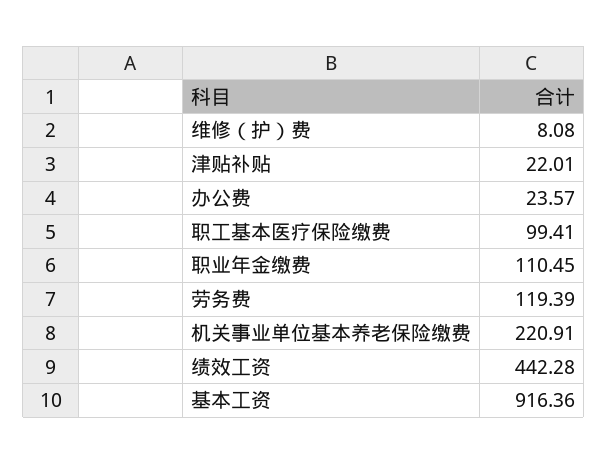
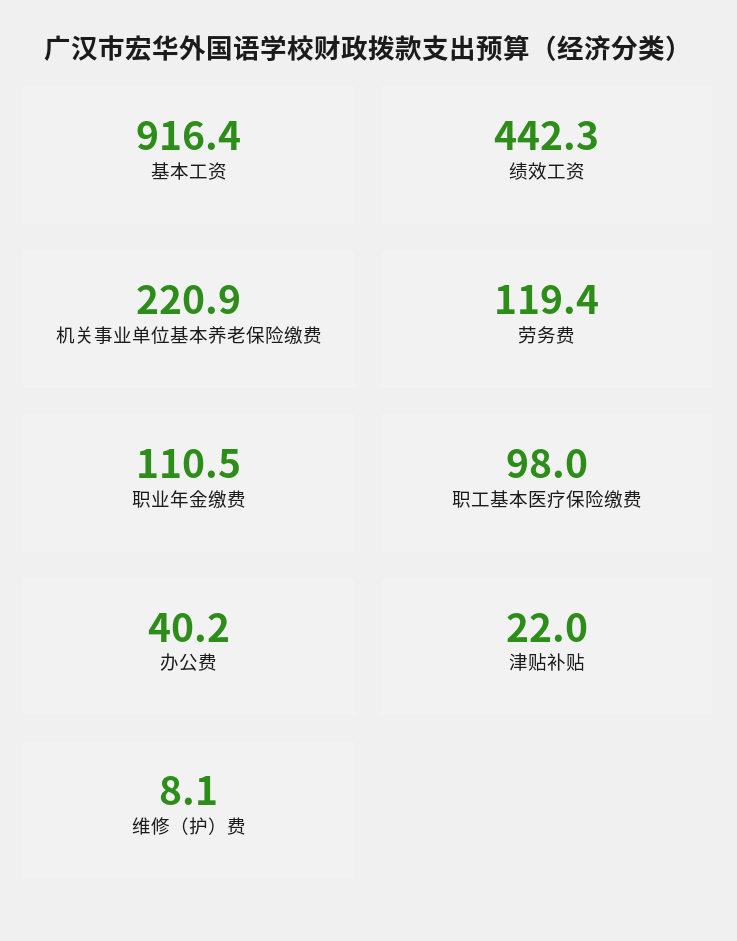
办公费: 23.57 -> 40.2
职工基本医疗保险缴费: 99.41 -> 98

